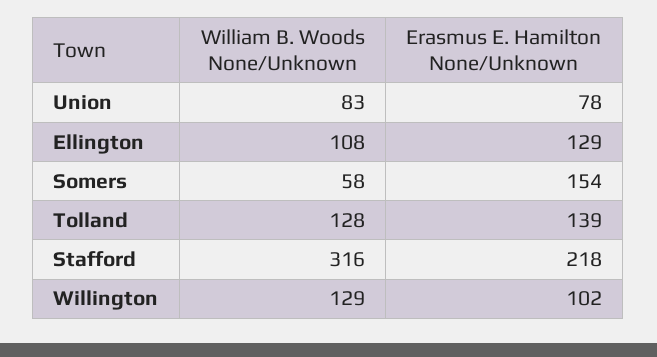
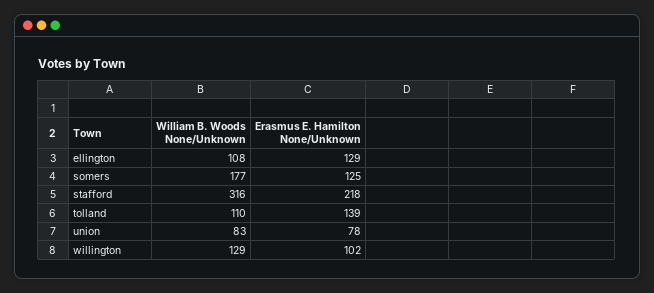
William B. Woods None/Unknown, Somers: 58 -> 177
Erasmus E. Hamilton None/Unknown, Somers: 154 -> 125
William B. Woods None/Unknown, Tolland: 128 -> 110

